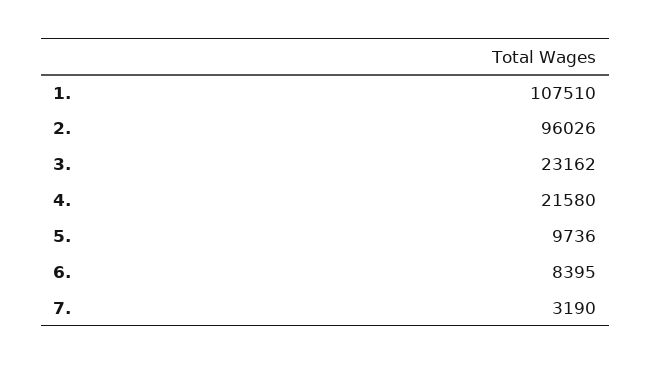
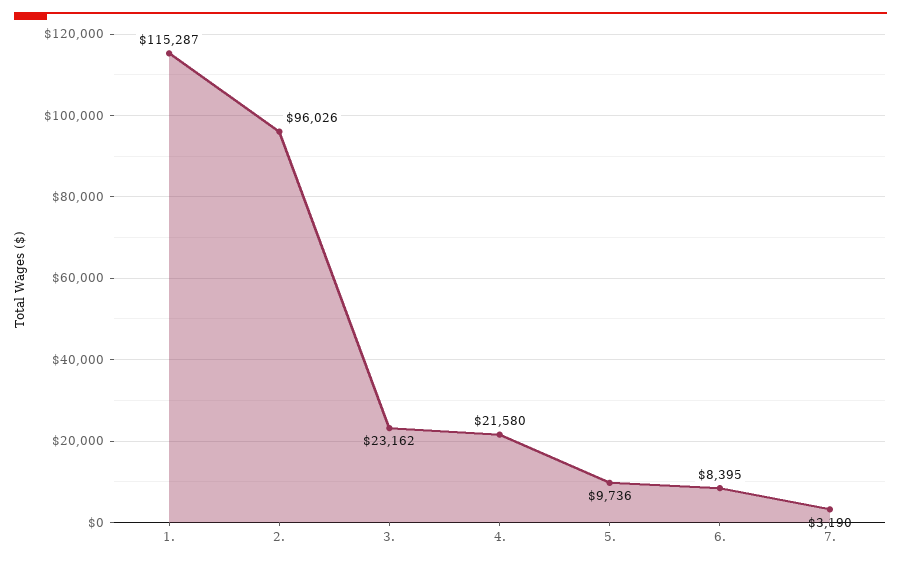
1.: 107510 -> 115287

